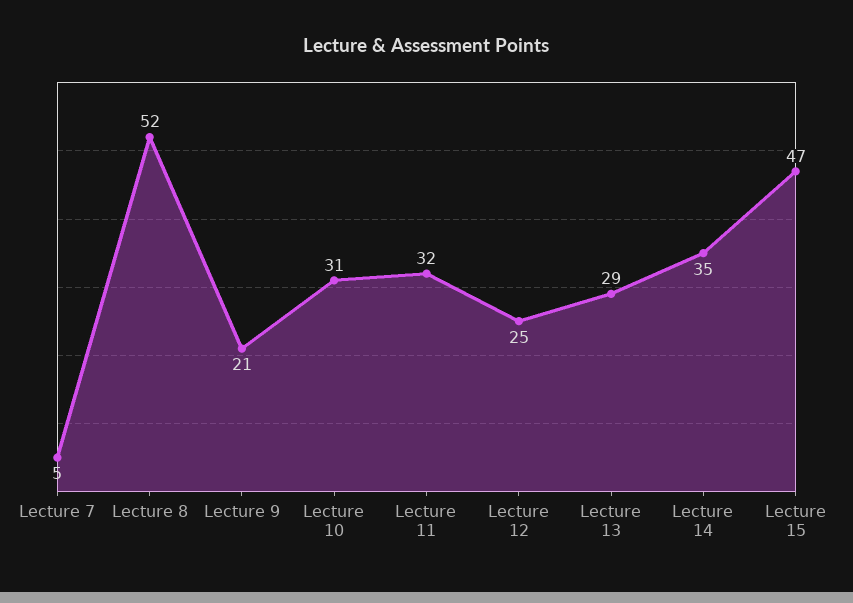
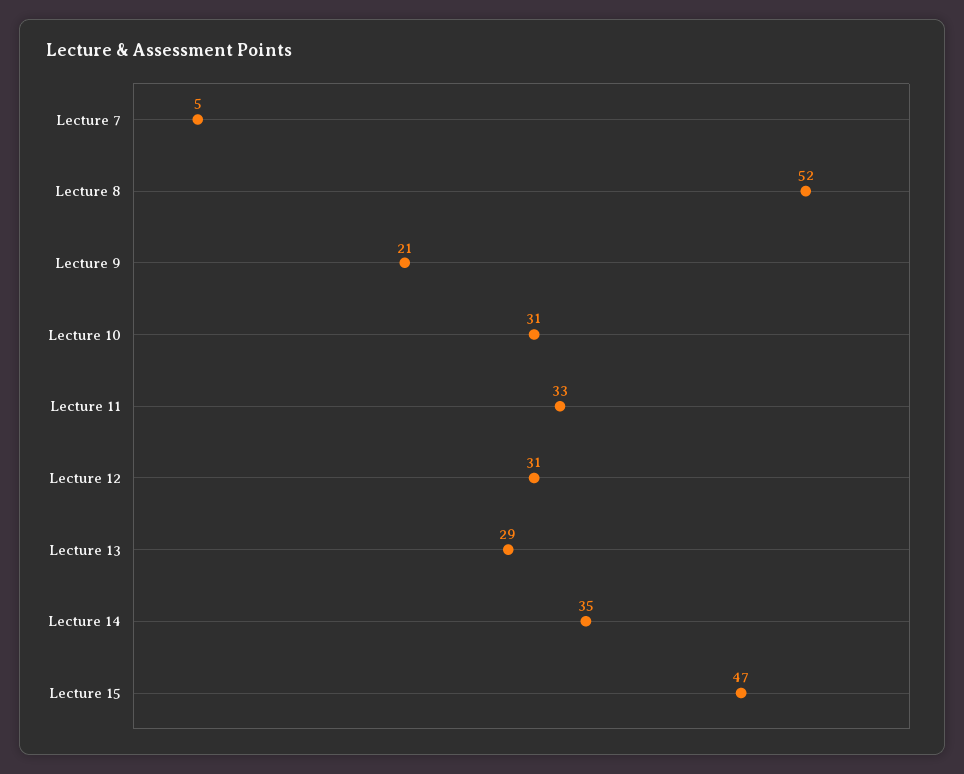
Lecture 11: 32 -> 33
Lecture 12: 25 -> 31

